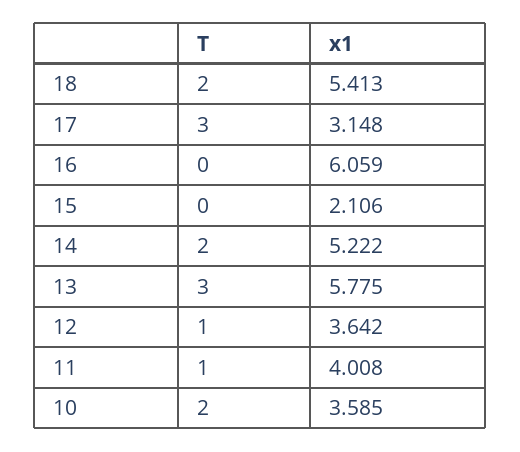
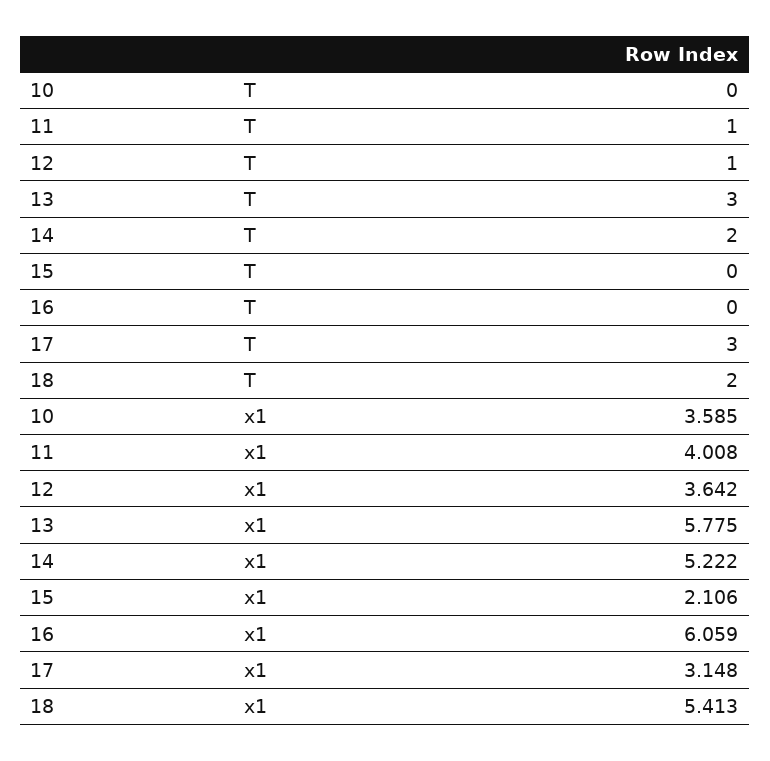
T, 10: 2 -> 0

